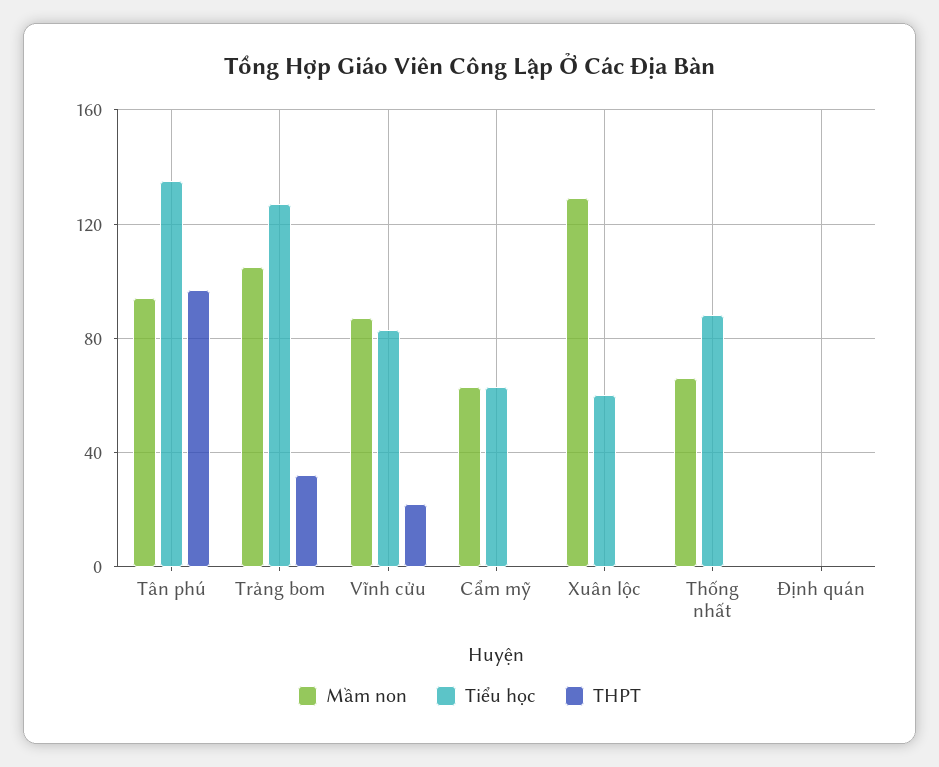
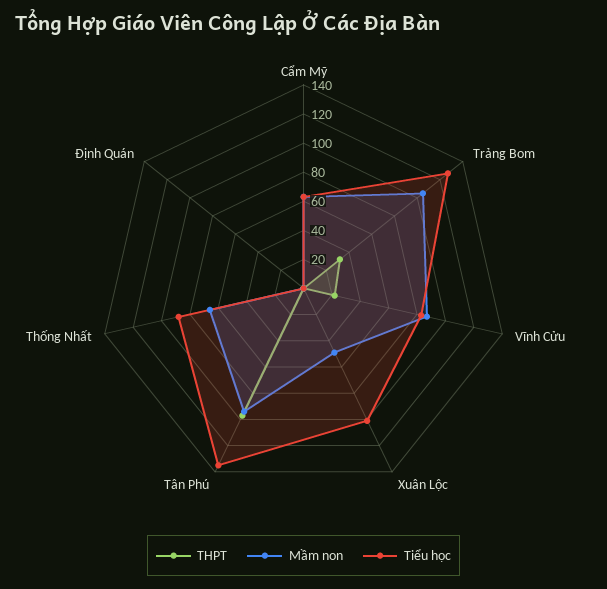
Mầm non, Xuân lộc: 130 -> 50
Tiểu học, Xuân lộc: 60 -> 100

